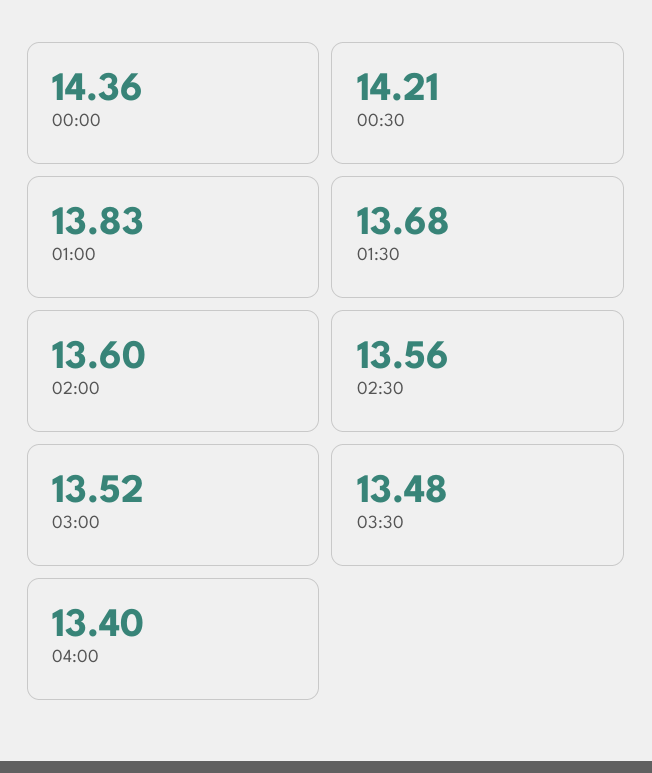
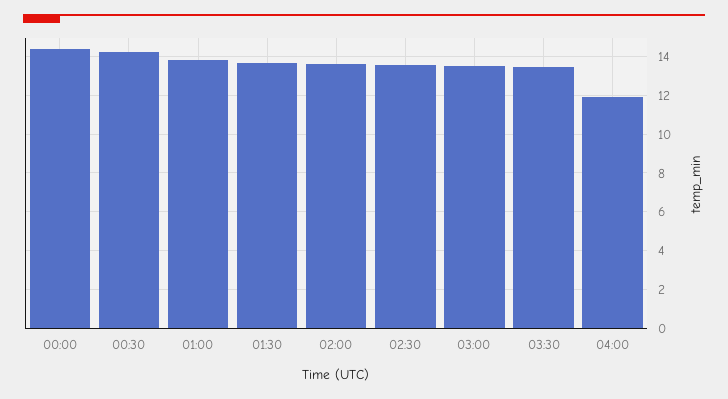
04:00: 13.4 -> 12

